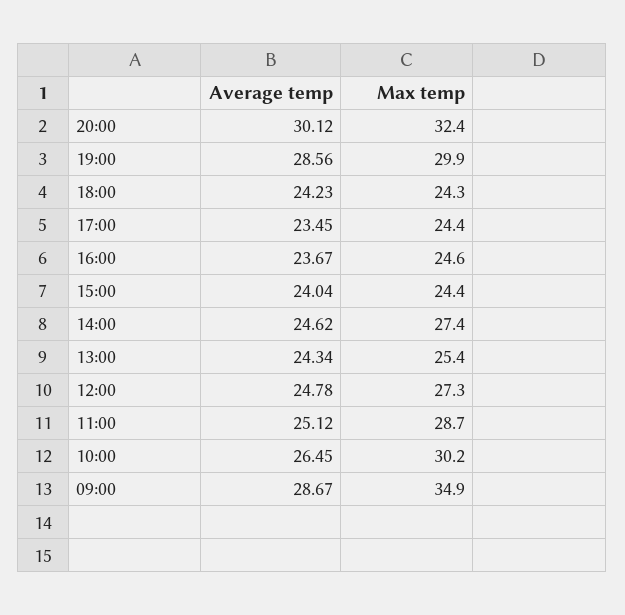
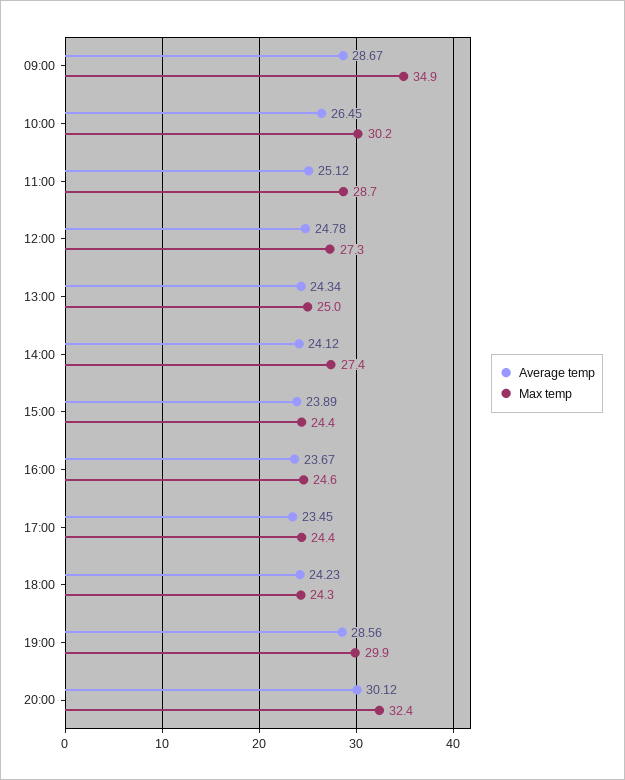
Average temp, 15:00: 24.04 -> 23.89
Average temp, 14:00: 24.62 -> 24.12
Max temp, 13:00: 25.4 -> 25

